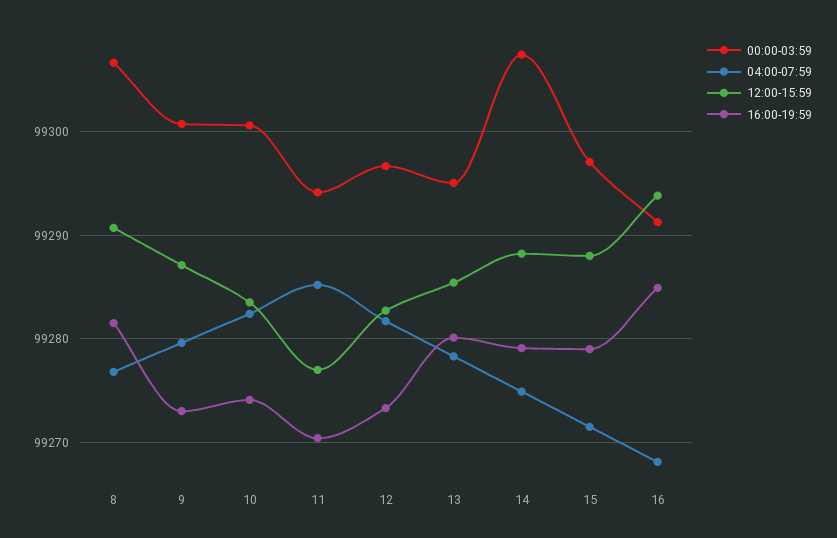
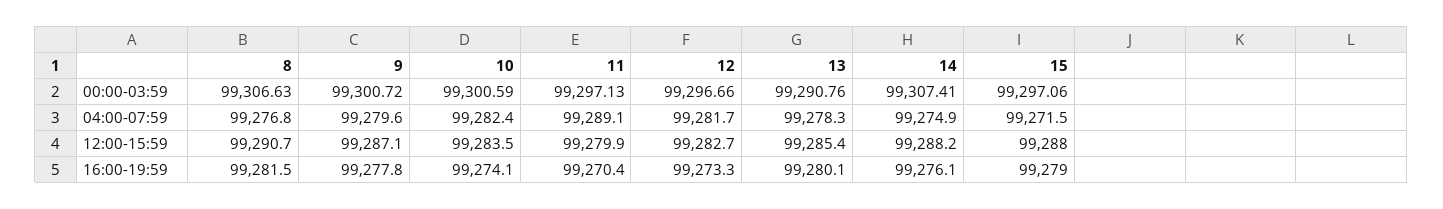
16:00-19:59, 9: 99273 -> 99277.8
00:00-03:59, 11: 99294 -> 99297.13
04:00-07:59, 11: 99285 -> 99289.1
12:00-15:59, 11: 99277 -> 99279.9
00:00-03:59, 13: 99295 -> 99290.76
16:00-19:59, 14: 99279 -> 99276.1
00:00-03:59, 16: 99291 -> none
04:00-07:59, 16: 99268 -> none
12:00-15:59, 16: 99294 -> none
16:00-19:59, 16: 99285 -> none

